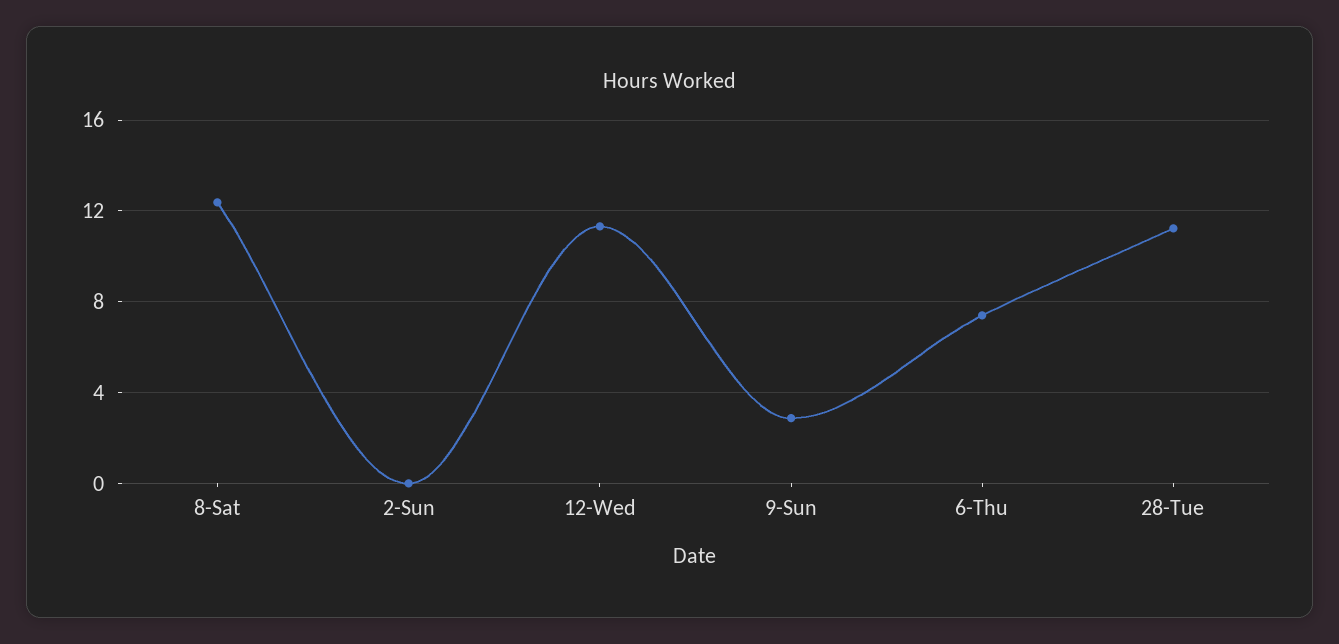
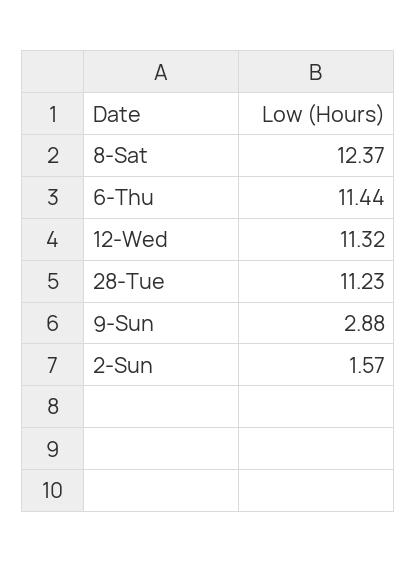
2-Sun: 0 -> 1.57
6-Thu: 7.5 -> 11.44

